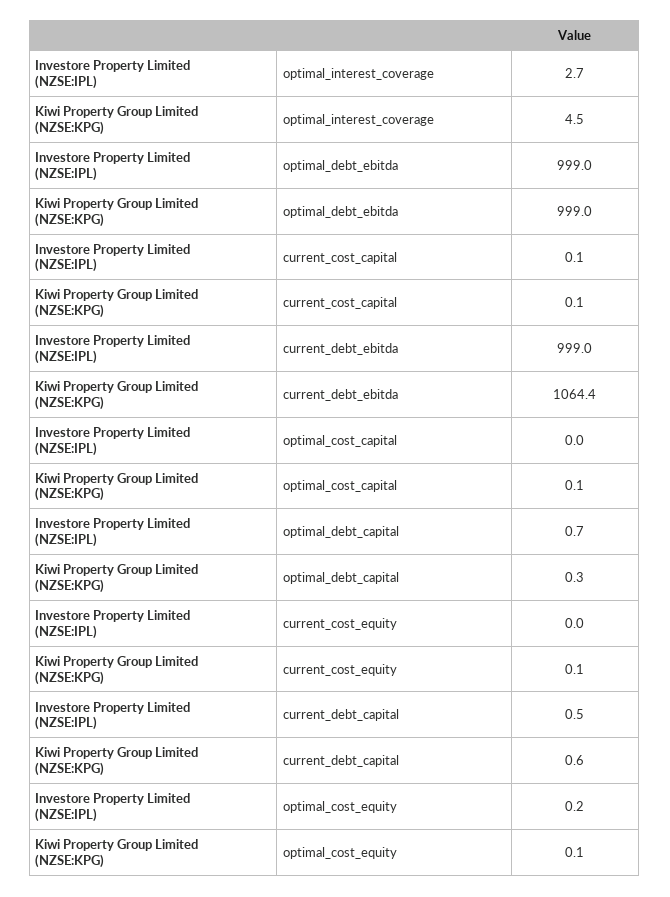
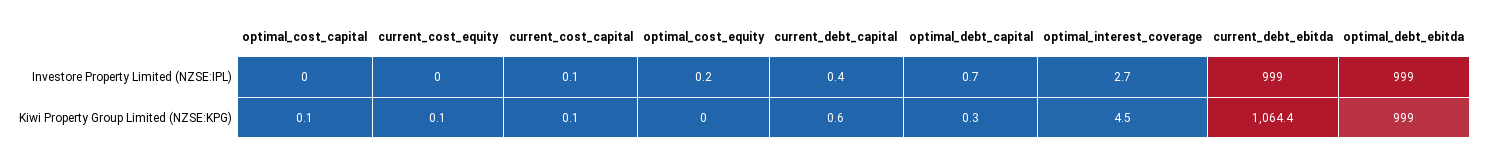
Investore Property Limited (NZSE:IPL), current_debt_capital: 0.5 -> 0.4
Kiwi Property Group Limited (NZSE:KPG), optimal_cost_equity: 0.1 -> 0

